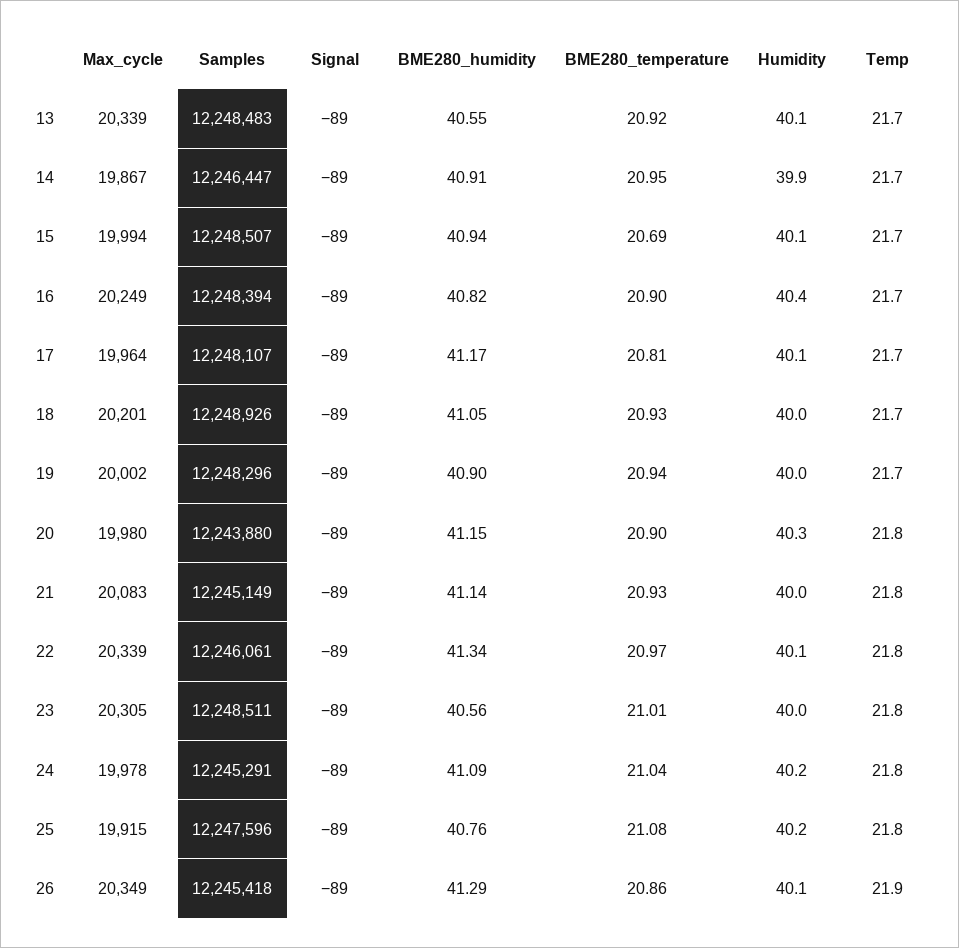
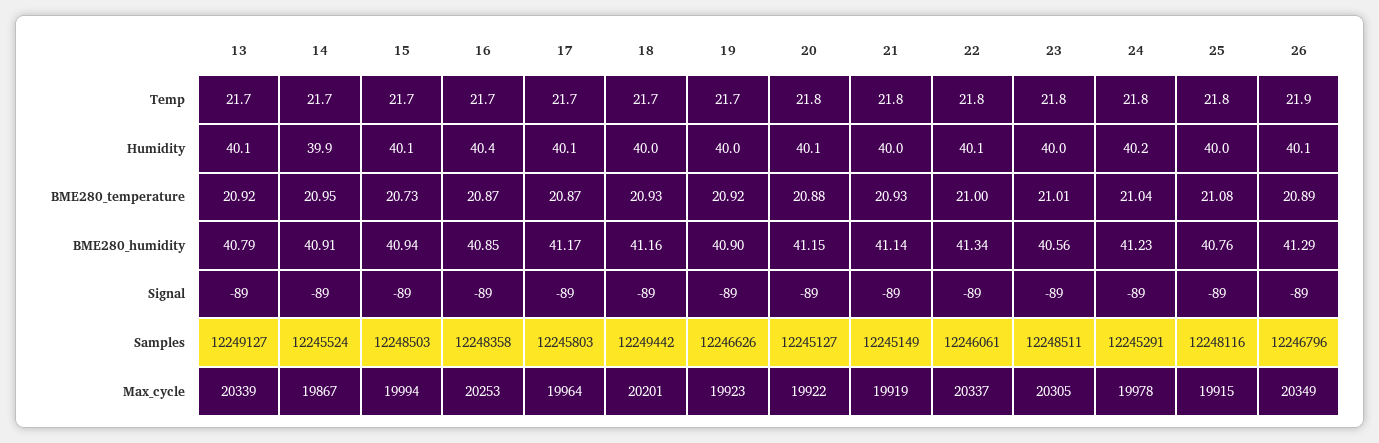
Samples, 13: 12248483 -> 12249127
BME280_humidity, 13: 40.55 -> 40.79
Samples, 14: 12246447 -> 12245524
Samples, 15: 12248507 -> 12248503
BME280_temperature, 15: 20.69 -> 20.73
Max_cycle, 16: 20249 -> 20253
Samples, 16: 12248394 -> 12248358
BME280_humidity, 16: 40.82 -> 40.85
BME280_temperature, 16: 20.9 -> 20.87
Samples, 17: 12248107 -> 12245803
BME280_temperature, 17: 20.81 -> 20.87
Samples, 18: 12248926 -> 12249442
BME280_humidity, 18: 41.05 -> 41.16
Max_cycle, 19: 20002 -> 19923
Samples, 19: 12248296 -> 12246626
BME280_temperature, 19: 20.94 -> 20.92
Max_cycle, 20: 19980 -> 19922
Samples, 20: 12243880 -> 12245127
BME280_temperature, 20: 20.9 -> 20.88
Humidity, 20: 40.3 -> 40.1
Max_cycle, 21: 20083 -> 19919
Max_cycle, 22: 20339 -> 20337
BME280_temperature, 22: 20.97 -> 21
BME280_humidity, 24: 41.09 -> 41.23
Samples, 25: 12247596 -> 12248116
Humidity, 25: 40.2 -> 40
Samples, 26: 12245418 -> 12246796
BME280_temperature, 26: 20.86 -> 20.89

